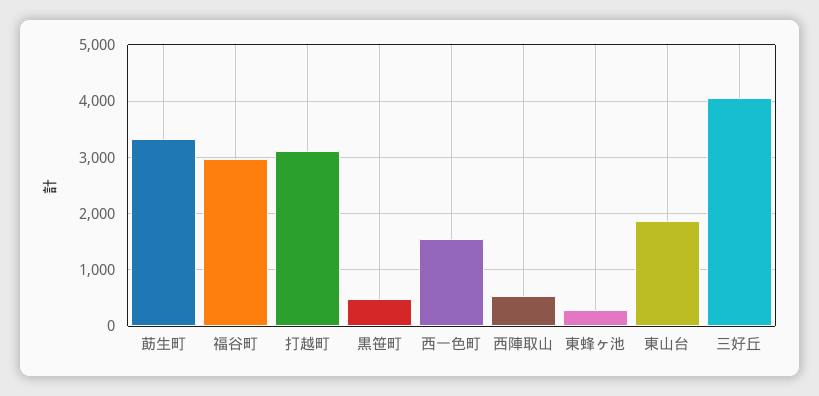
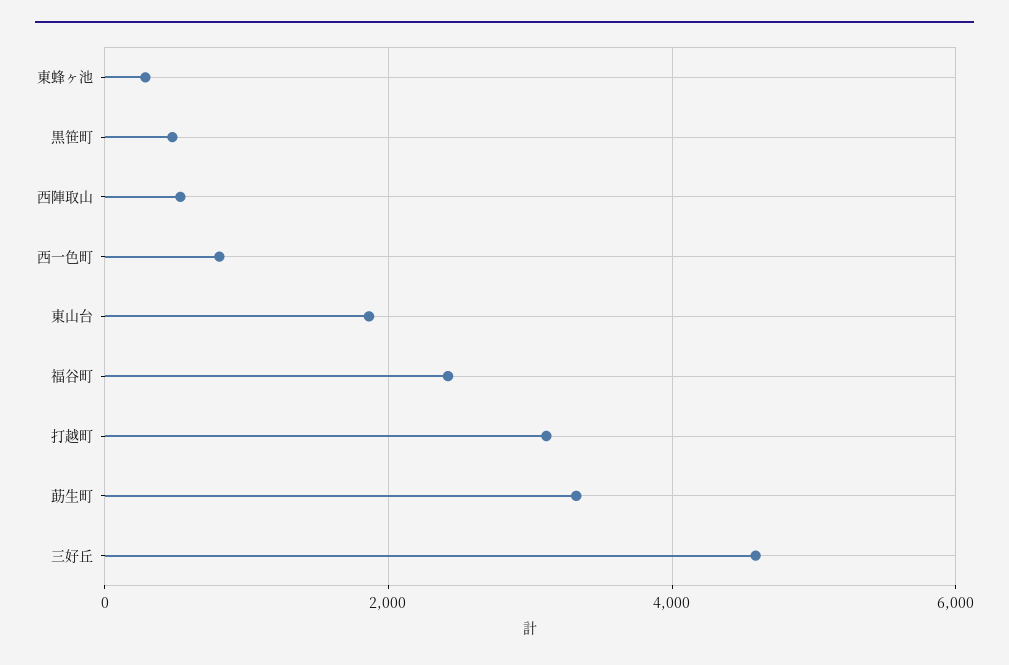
福谷町: 3000 -> 2400
西一色町: 1600 -> 800
三好丘: 4000 -> 4600

